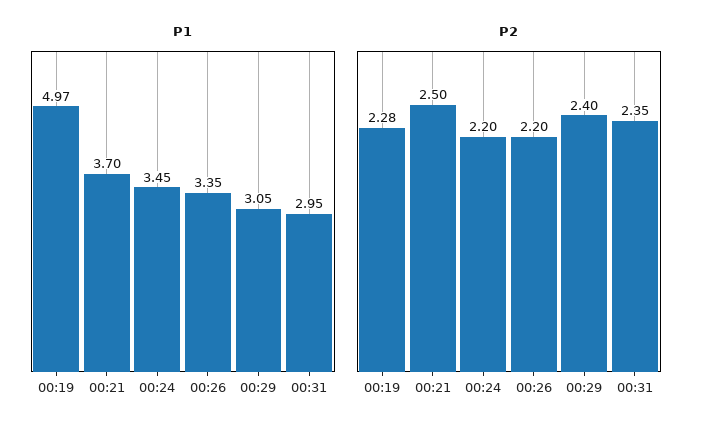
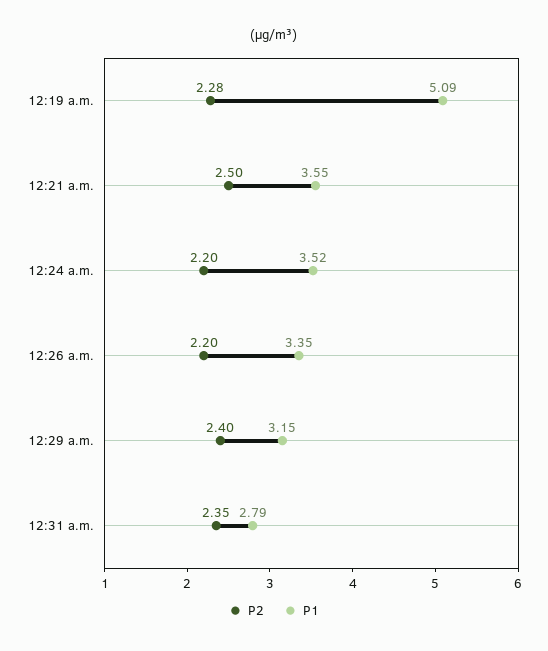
P1, 00:19: 4.97 -> 5.09
P1, 00:21: 3.7 -> 3.55
P1, 00:24: 3.45 -> 3.52
P1, 00:29: 3.05 -> 3.15
P1, 00:31: 2.95 -> 2.79

